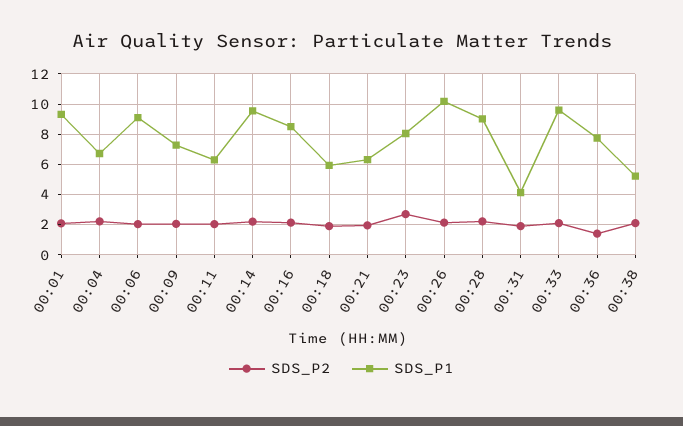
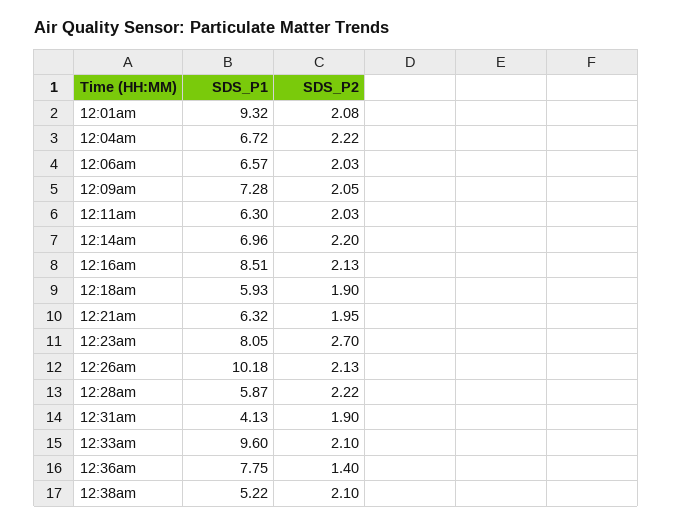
SDS_P1, 00:06: 9 -> 6.57
SDS_P1, 00:14: 9.5 -> 6.96
SDS_P1, 00:28: 9 -> 5.87

